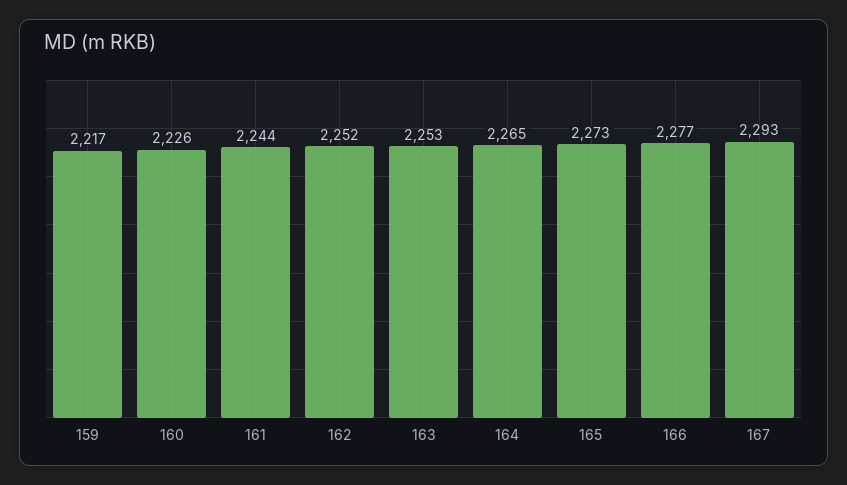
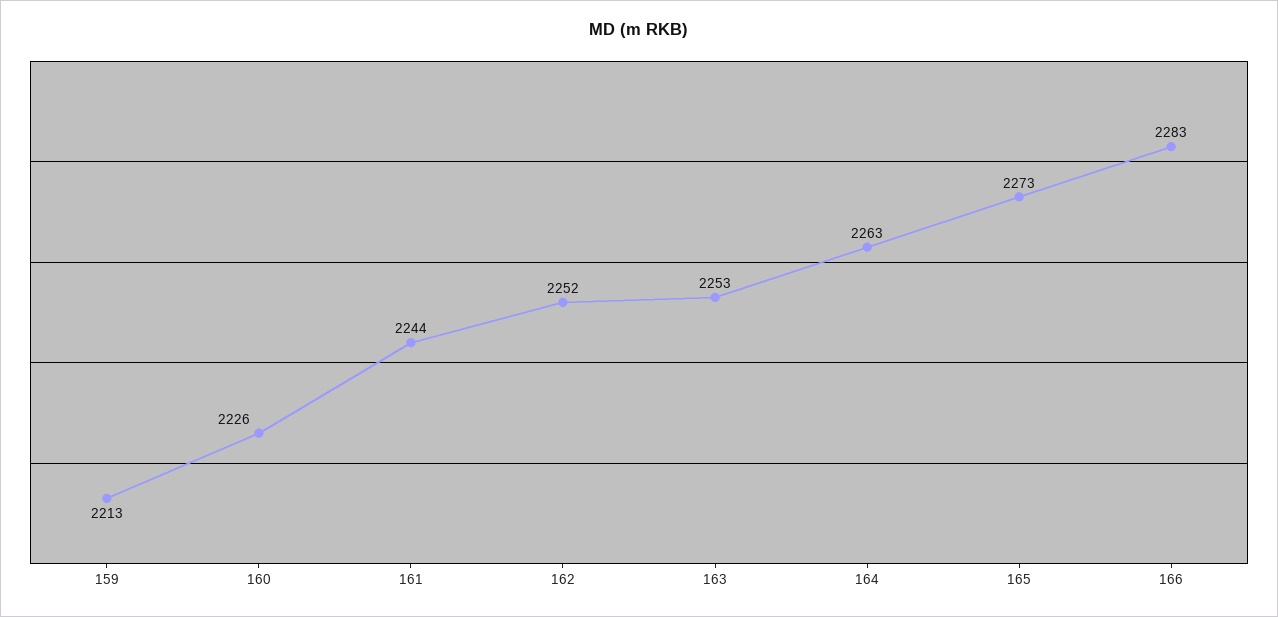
159: 2217 -> 2213
164: 2265 -> 2263
166: 2277 -> 2283
167: 2293 -> none

